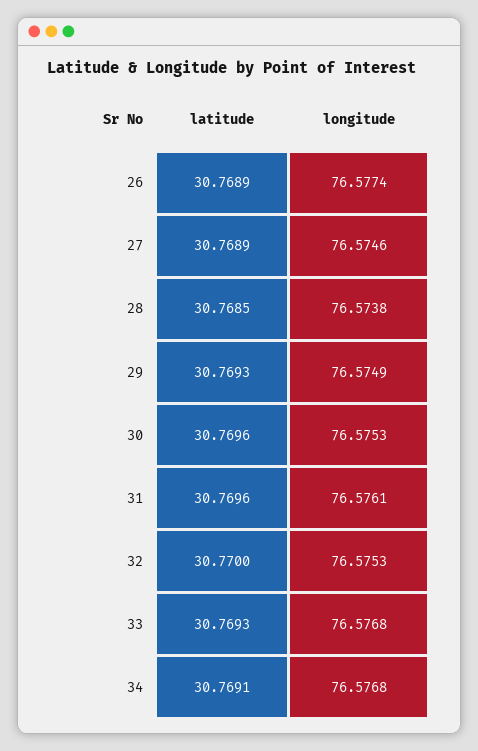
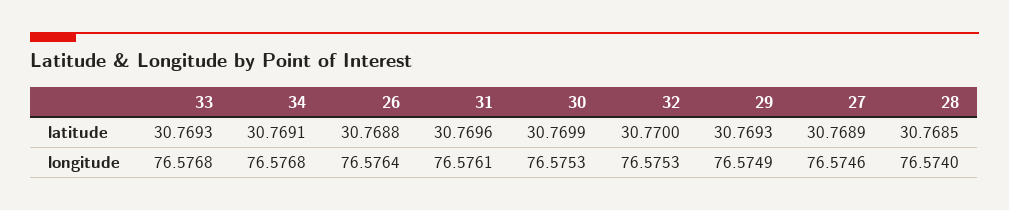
latitude, 26: 30.7689 -> 30.7688
longitude, 26: 76.5774 -> 76.5764
longitude, 28: 76.5738 -> 76.574
latitude, 30: 30.7696 -> 30.7699

